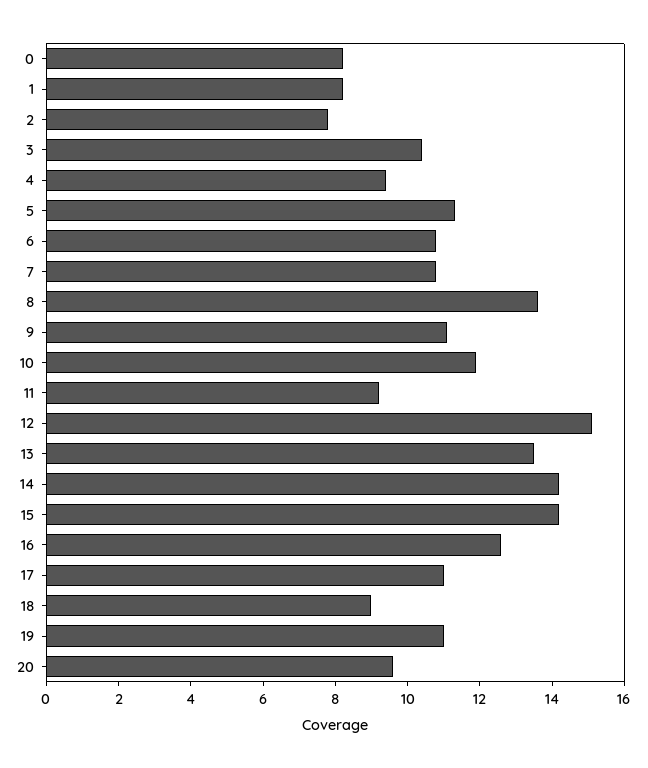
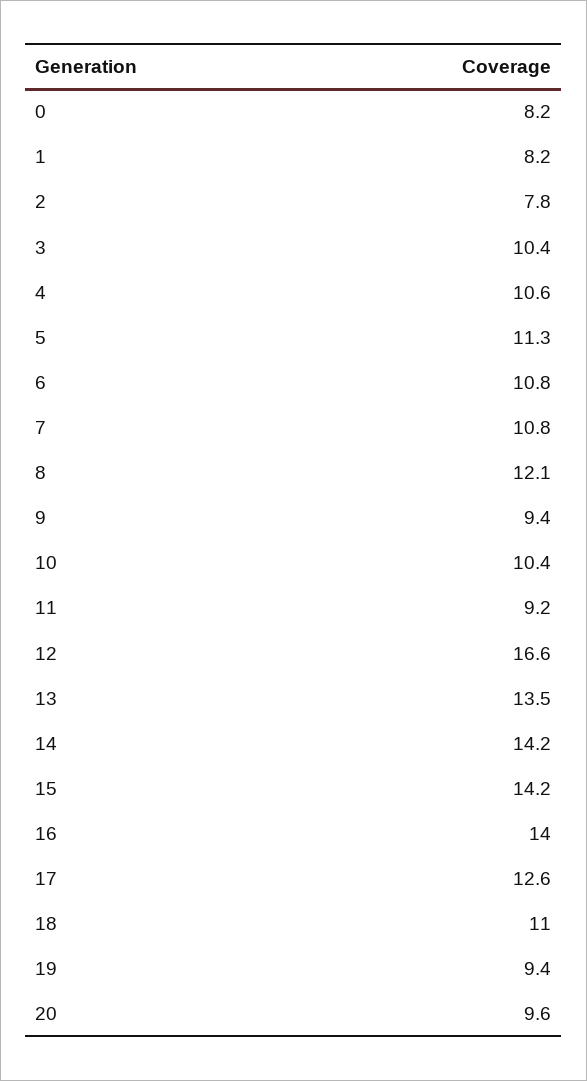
4: 9.5 -> 10.6
8: 13.5 -> 12.1
9: 11 -> 9.4
10: 12 -> 10.4
12: 15 -> 16.6
16: 12.5 -> 14
17: 11 -> 12.6
18: 9 -> 11
19: 11 -> 9.4

